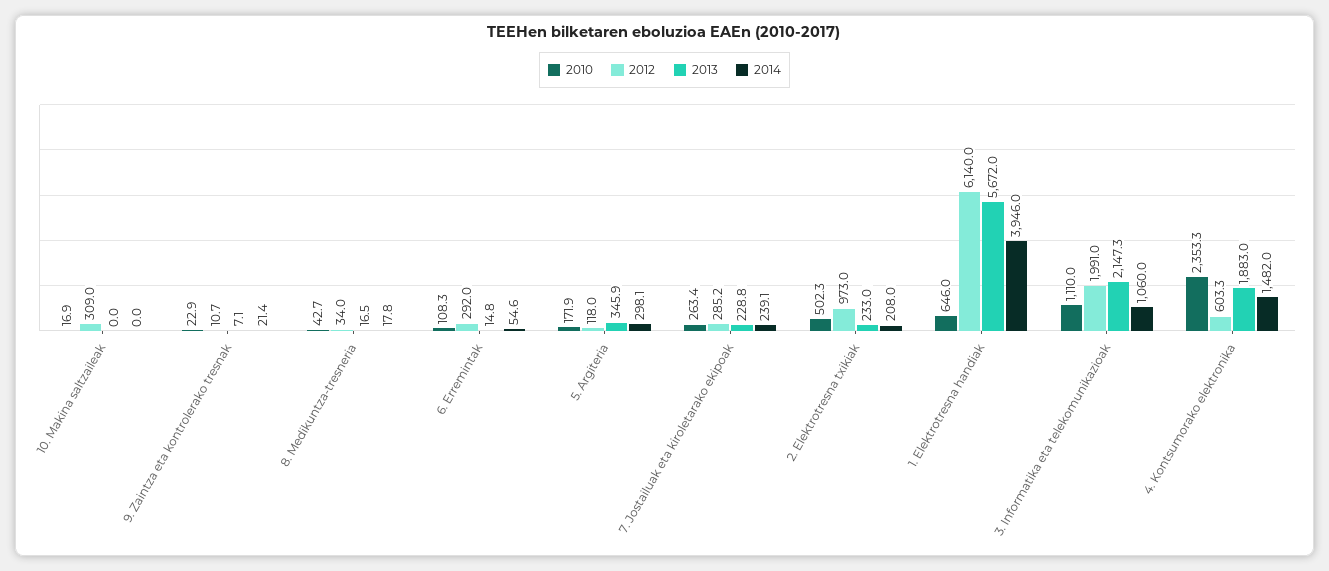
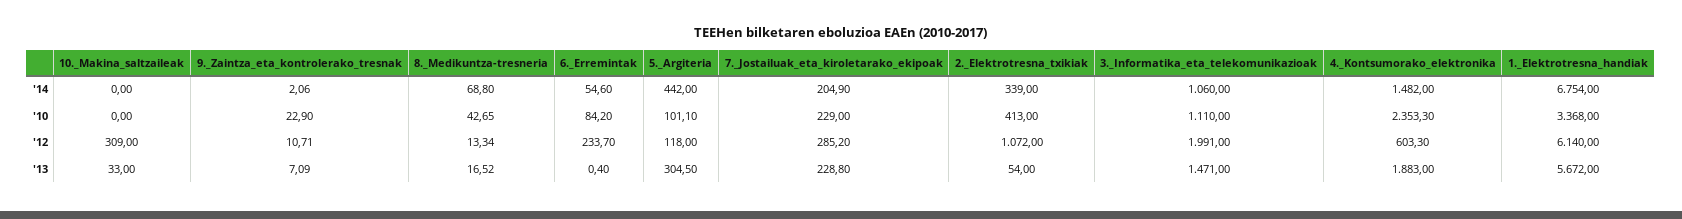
2010, 10. Makina saltzaileak: 16.9 -> 0
2013, 10. Makina saltzaileak: 0 -> 33
2014, 9. Zaintza eta kontrolerako tresnak: 21.4 -> 2.06
2012, 8. Medikuntza-tresneria: 34 -> 13.34
2014, 8. Medikuntza-tresneria: 17.8 -> 68.8
2010, 6. Erremintak: 108.3 -> 84.2
2012, 6. Erremintak: 292 -> 233.7
2013, 6. Erremintak: 14.8 -> 0.4
2010, 5. Argiteria: 171.9 -> 101.1
2013, 5. Argiteria: 345.9 -> 304.5
2014, 5. Argiteria: 298.1 -> 442
2010, 7. Jostailuak eta kiroletarako ekipoak: 263.4 -> 229
2014, 7. Jostailuak eta kiroletarako ekipoak: 239.1 -> 204.9
2010, 2. Elektrotresna txikiak: 502.3 -> 413
2012, 2. Elektrotresna txikiak: 973 -> 1072
2013, 2. Elektrotresna txikiak: 233 -> 54
2014, 2. Elektrotresna txikiak: 208 -> 339
2010, 1. Elektrotresna handiak: 646 -> 3368
2014, 1. Elektrotresna handiak: 3946 -> 6754
2013, 3. Informatika eta telekomunikazioak: 2147.3 -> 1471

